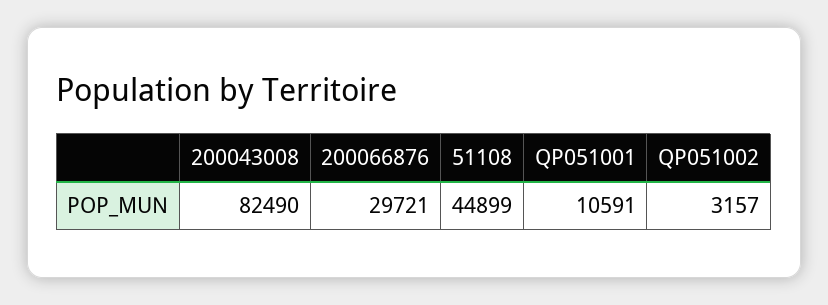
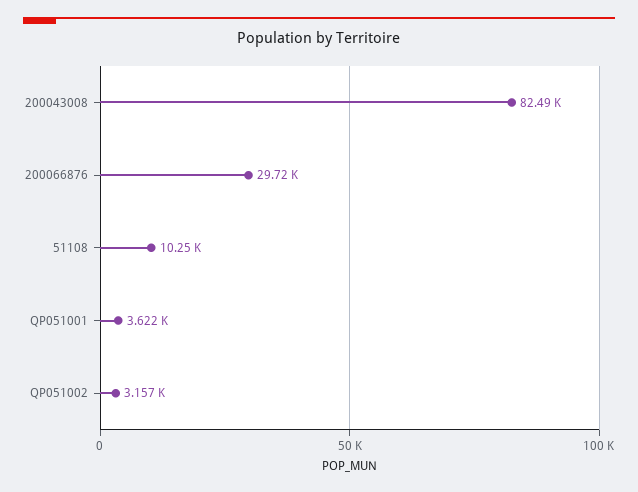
51108: 44899 -> 10250
QP051001: 10591 -> 3622

